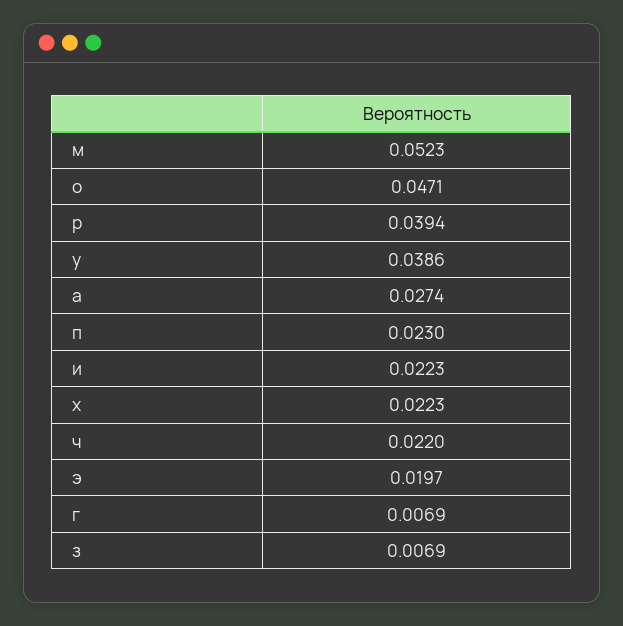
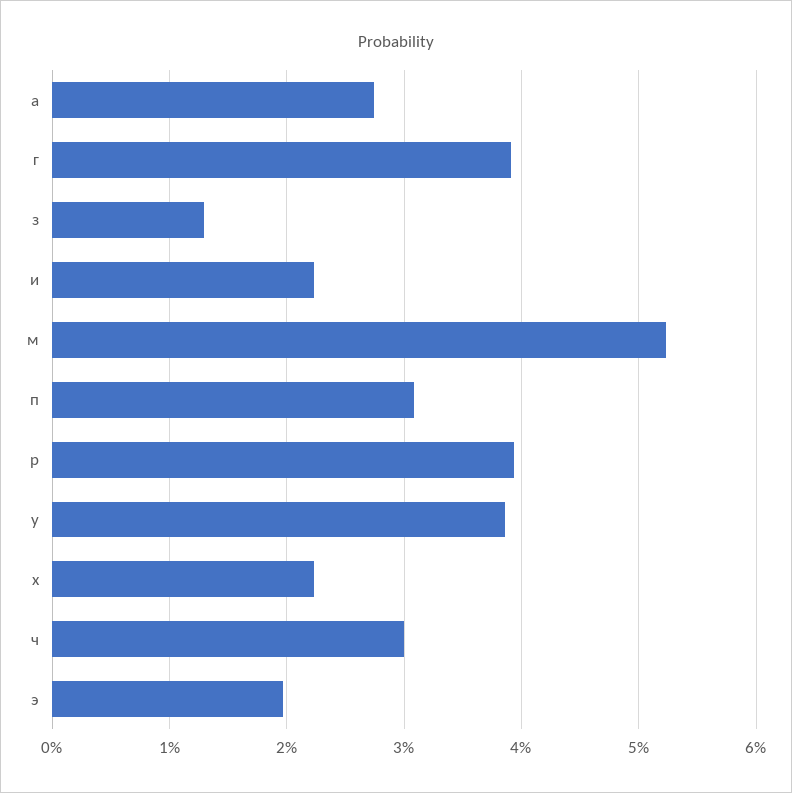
о: 0.0471 -> none
п: 0.023 -> 0.031
ч: 0.022 -> 0.03
г: 0.0069 -> 0.039
з: 0.0069 -> 0.013

